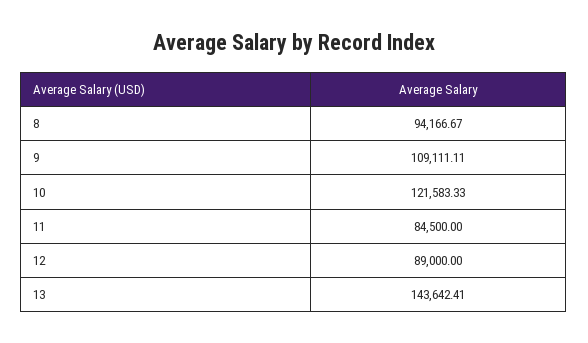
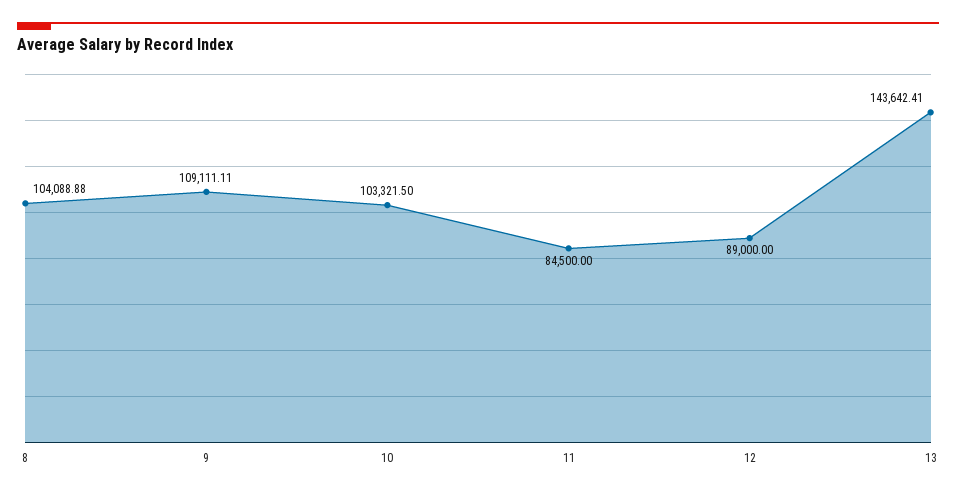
8: 94166.67 -> 104088.88
10: 121583.33 -> 103321.5

